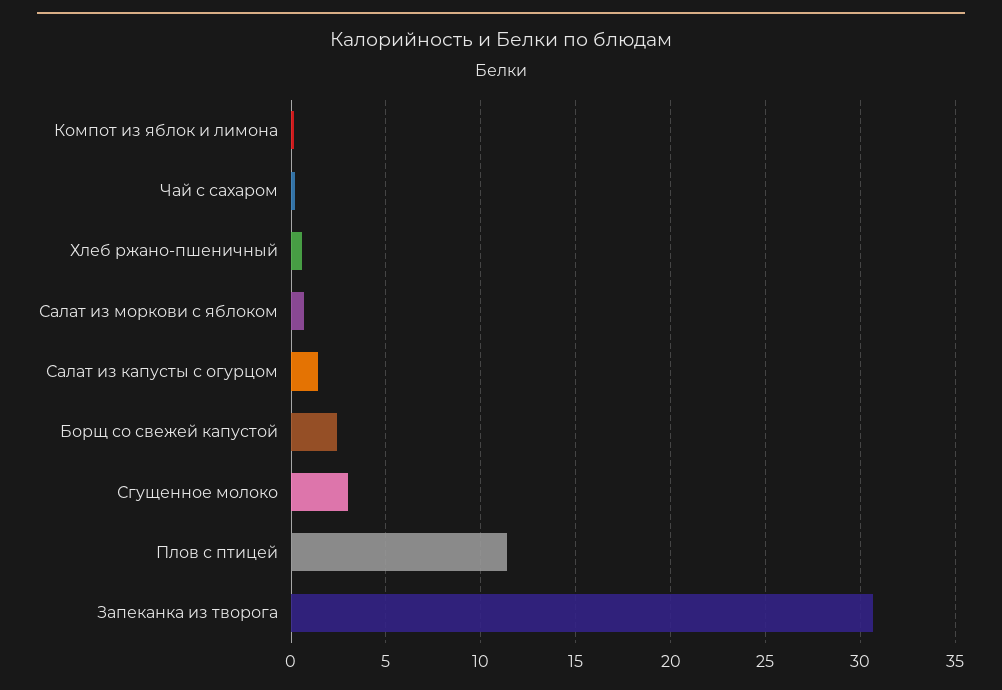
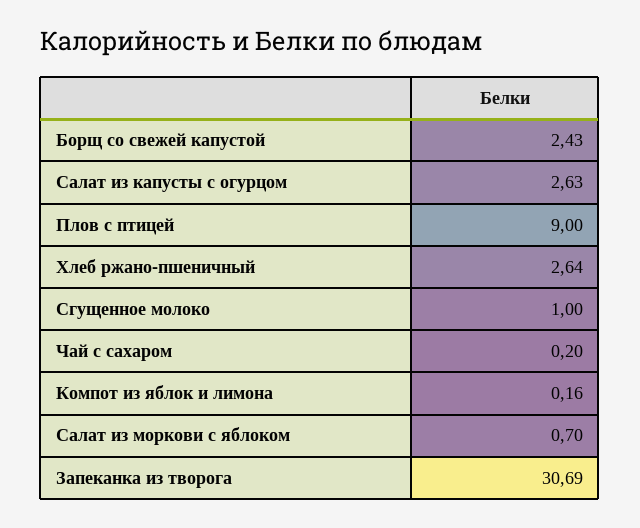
Хлеб ржано-пшеничный: 0.5 -> 2.64
Салат из капусты с огурцом: 1.5 -> 2.63
Сгущенное молоко: 3 -> 1
Плов с птицей: 11.5 -> 9

